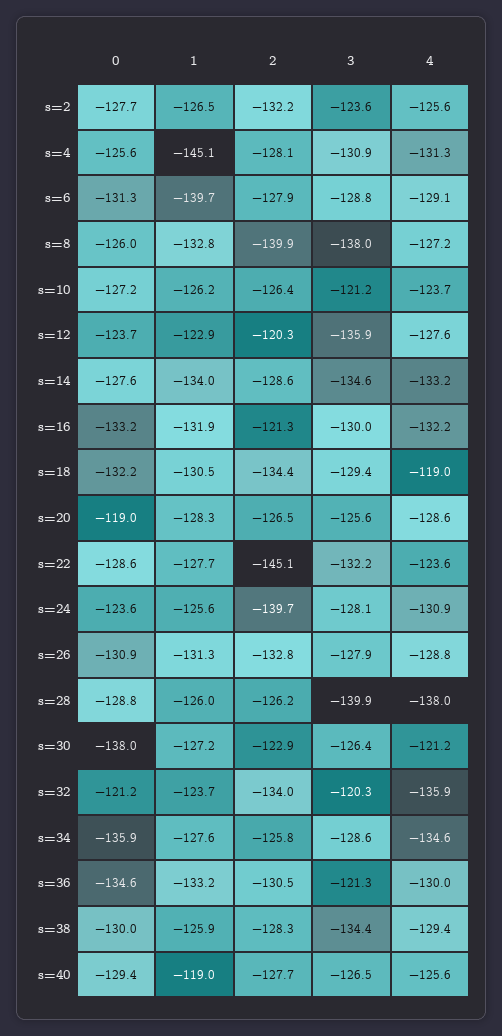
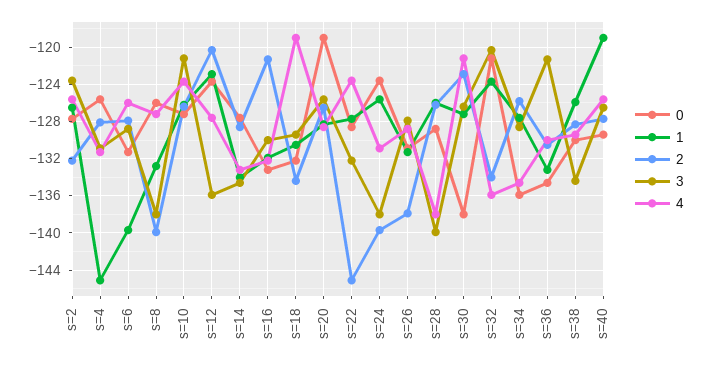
4, s=6: -129.1 -> -126
3, s=24: -128.1 -> -138
2, s=26: -132.8 -> -138

